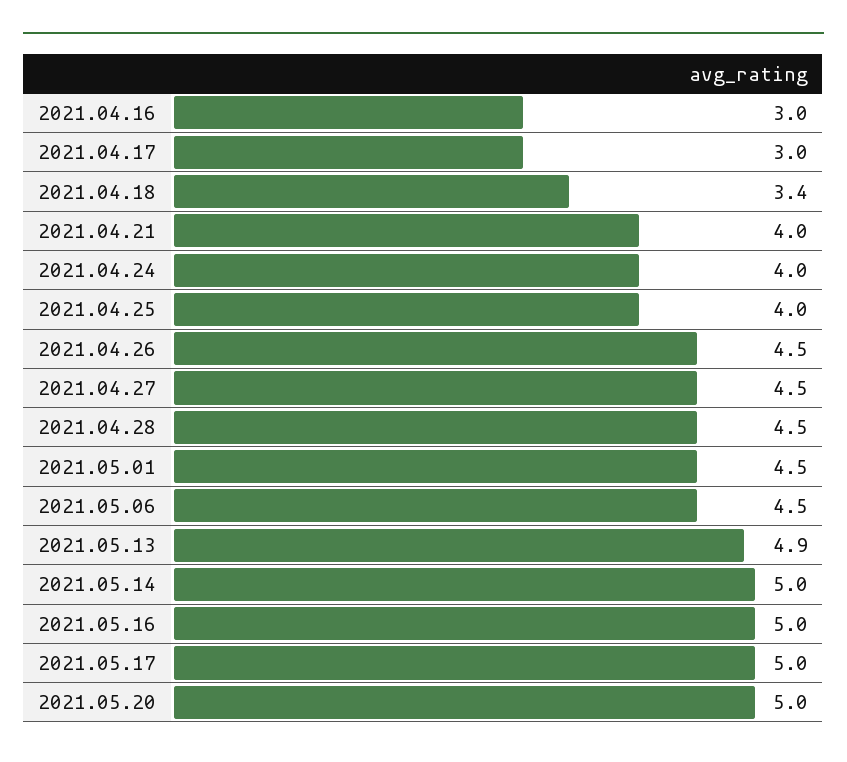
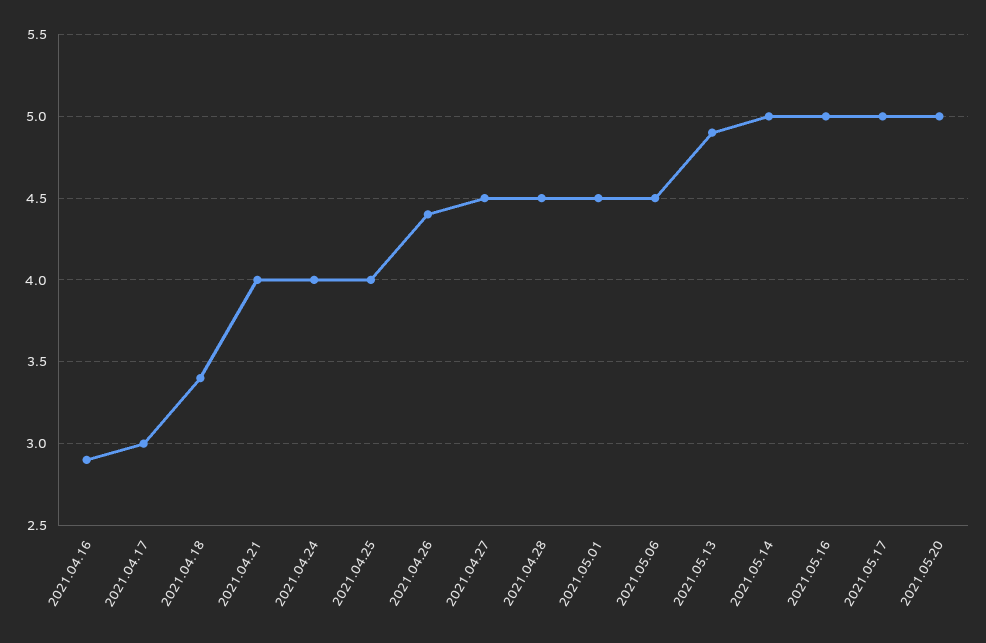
2021.04.16: 3 -> 2.9
2021.04.26: 4.5 -> 4.4

